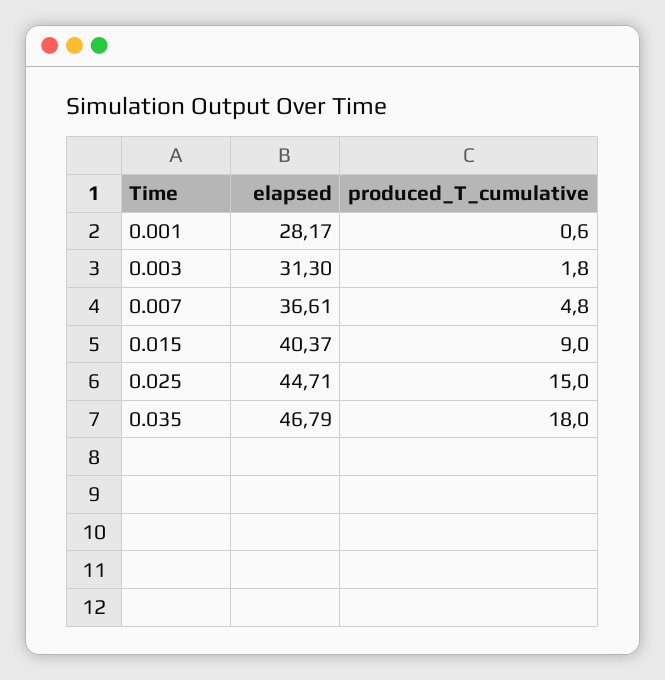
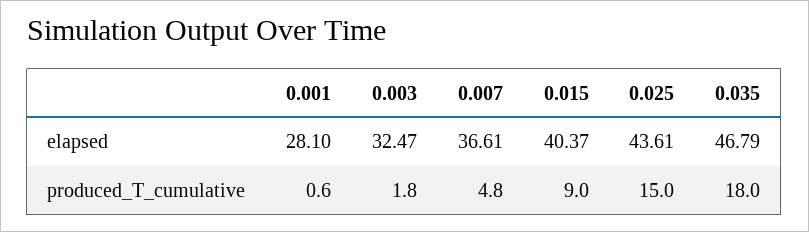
elapsed, 0.001: 28.17 -> 28.1
elapsed, 0.003: 31.3 -> 32.47
elapsed, 0.025: 44.71 -> 43.61

